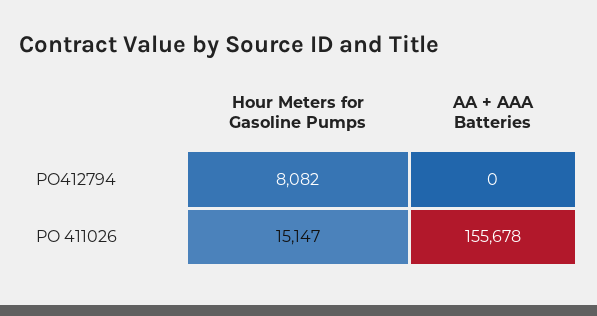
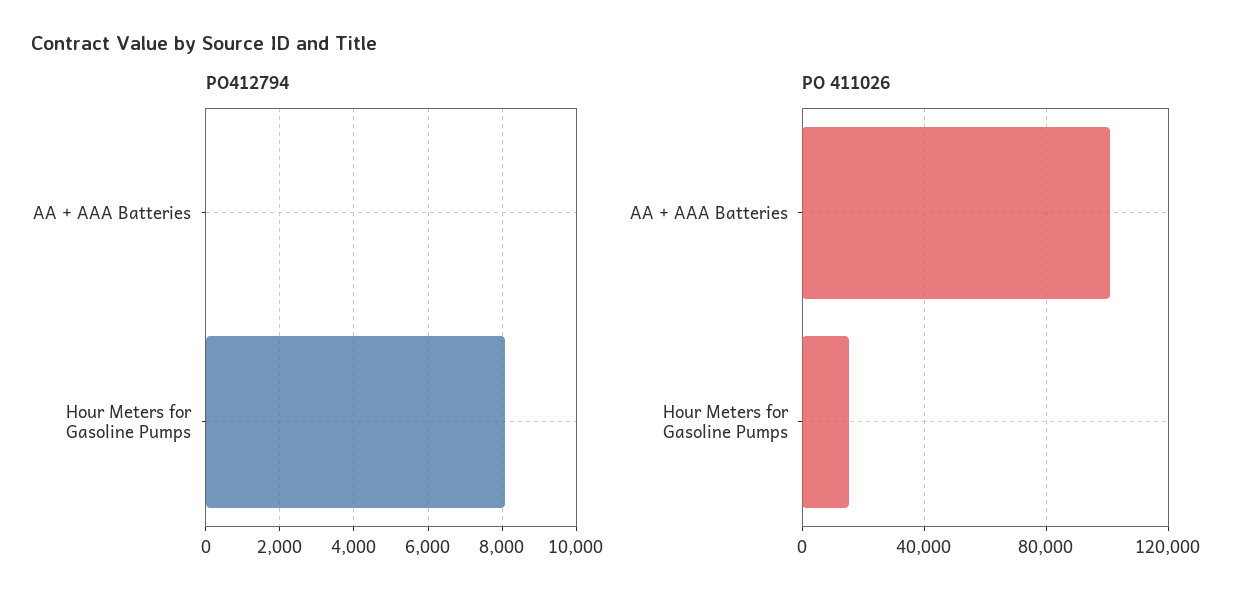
PO 411026, AA + AAA Batteries: 155678 -> 100000

